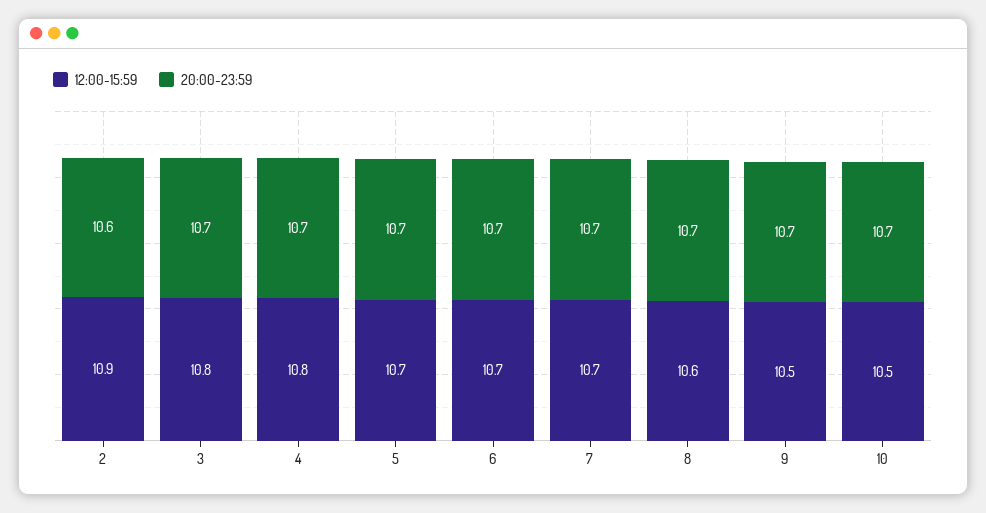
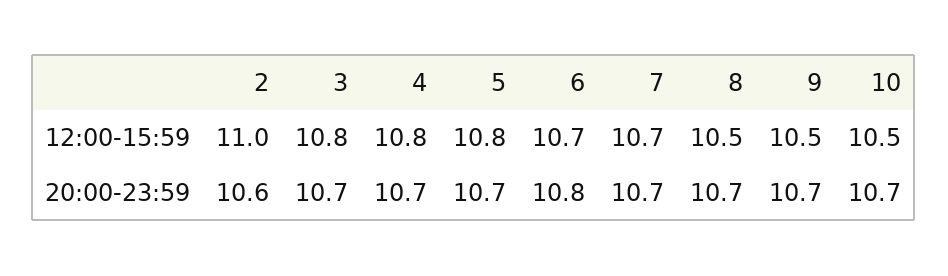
12:00-15:59, 2: 10.9 -> 11
12:00-15:59, 5: 10.7 -> 10.8
20:00-23:59, 6: 10.7 -> 10.8
12:00-15:59, 8: 10.6 -> 10.5

